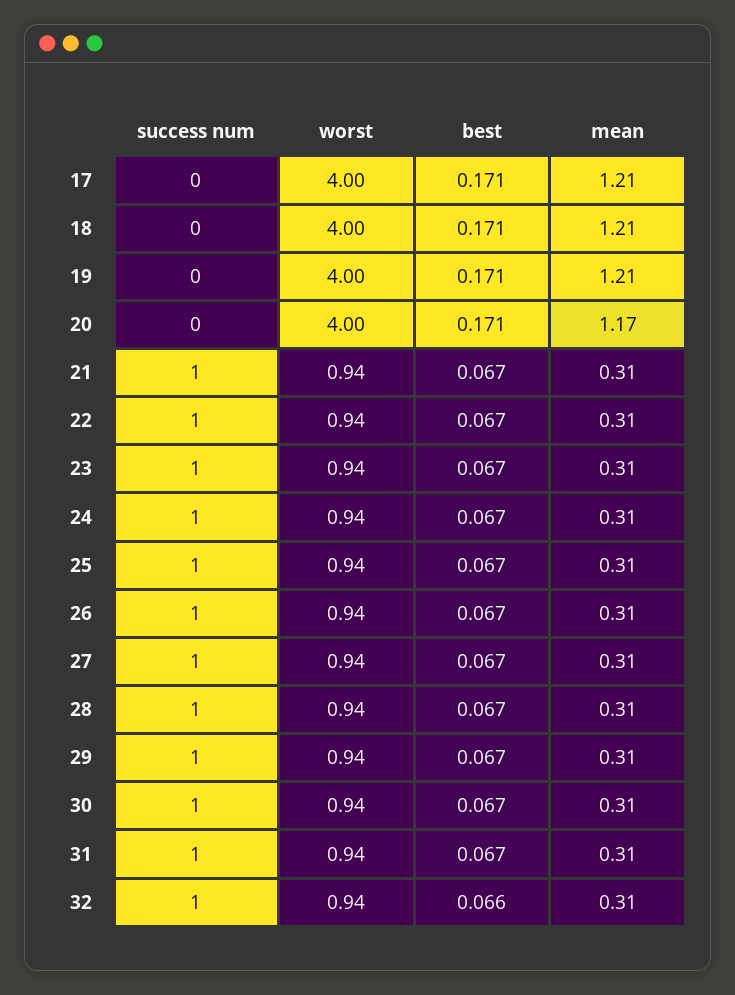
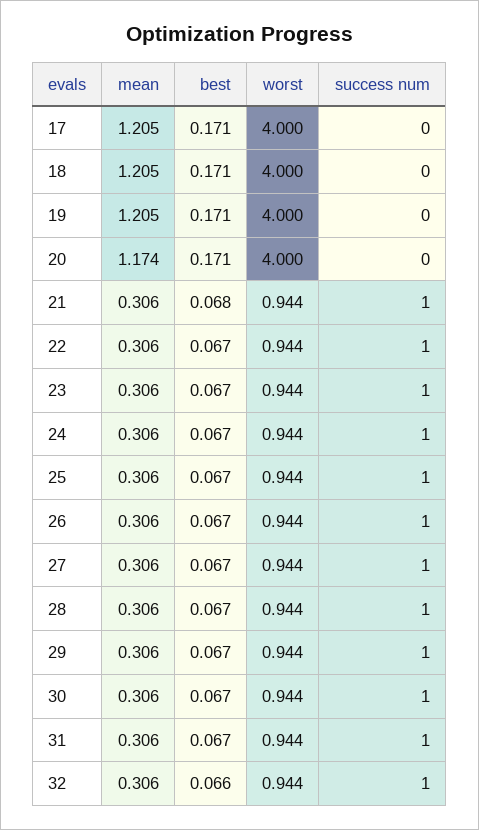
best, 21: 0.067 -> 0.068

